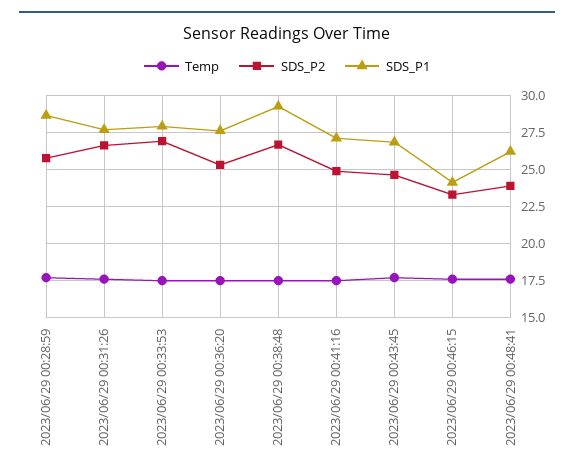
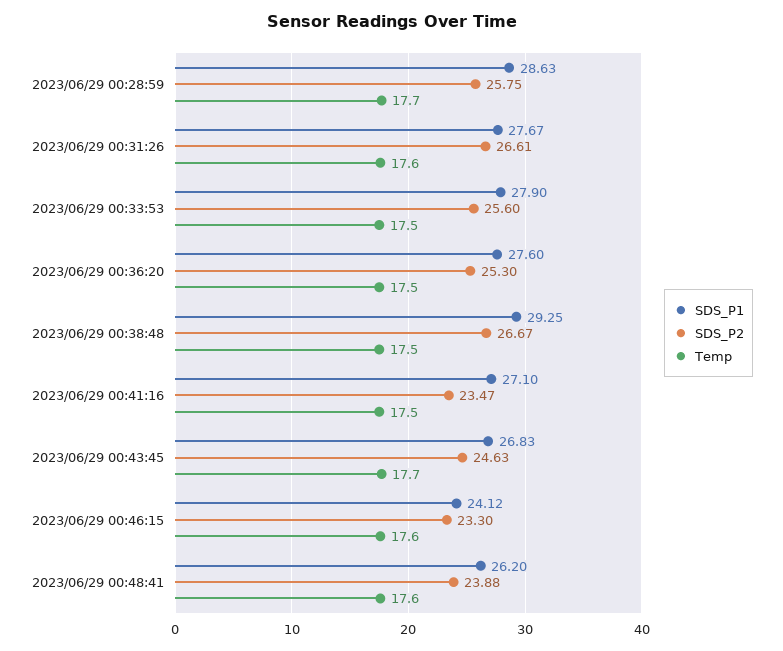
SDS_P2, 2023/06/29 00:33:53: 27 -> 25.6
SDS_P2, 2023/06/29 00:41:16: 25 -> 23.47

